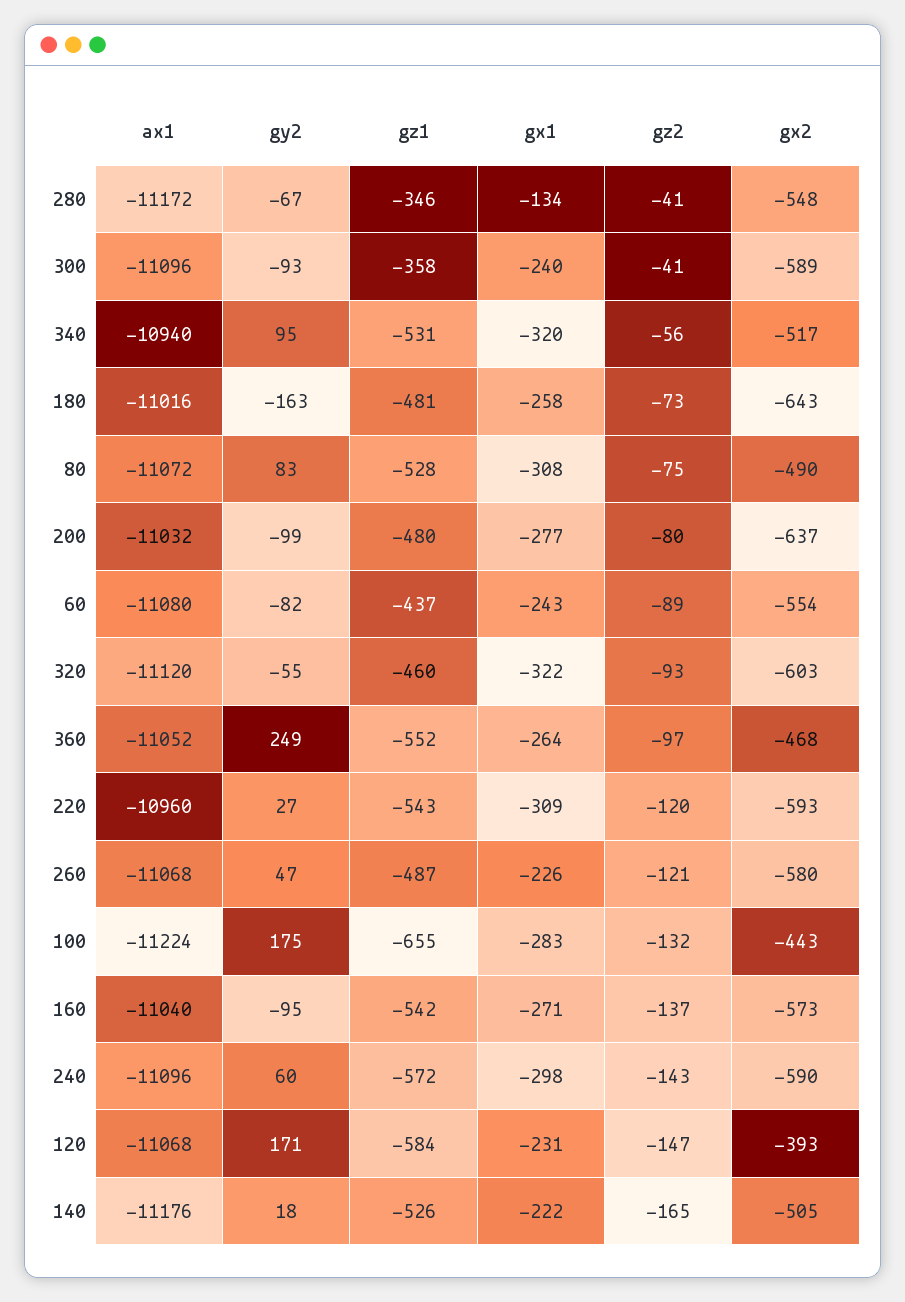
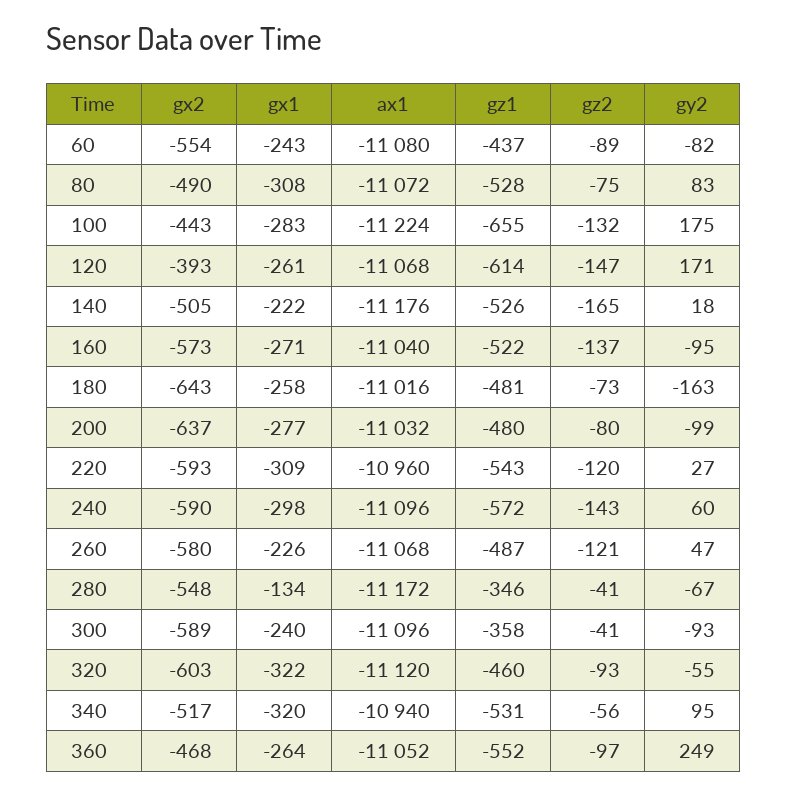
gz1, 160: -542 -> -522
gz1, 120: -584 -> -614
gx1, 120: -231 -> -261

